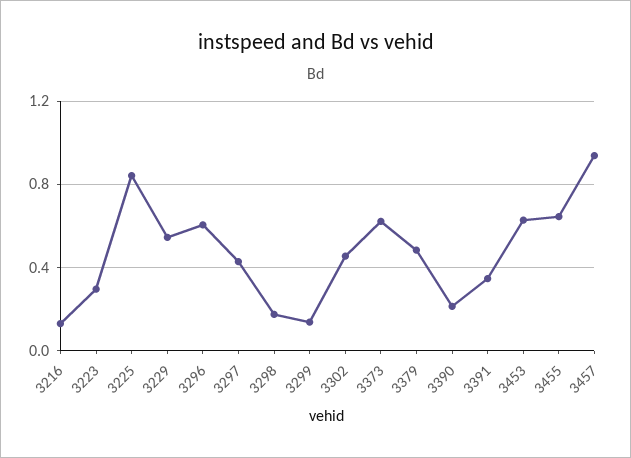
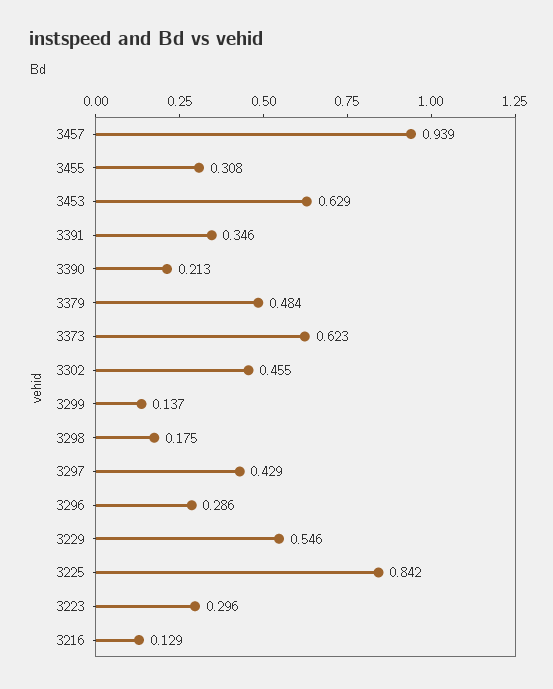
3296: 0.6 -> 0.286
3455: 0.65 -> 0.308

